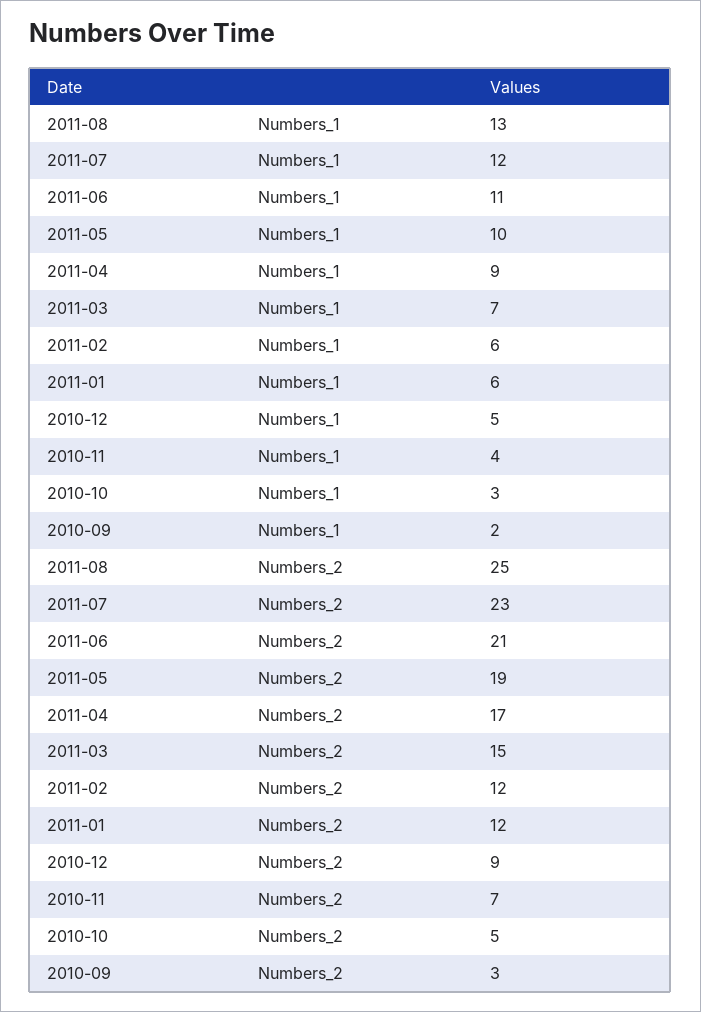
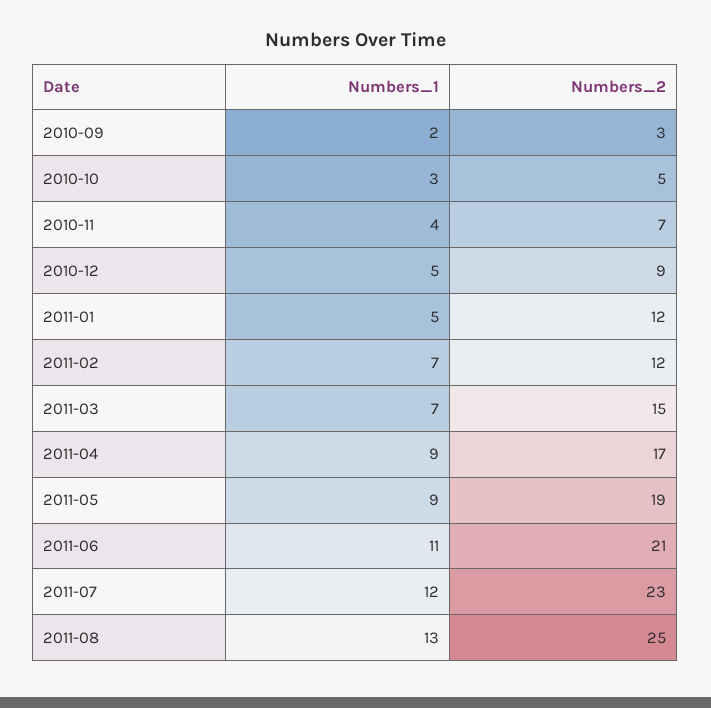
2011-05, Numbers_1: 10 -> 9
2011-02, Numbers_1: 6 -> 7
2011-01, Numbers_1: 6 -> 5

